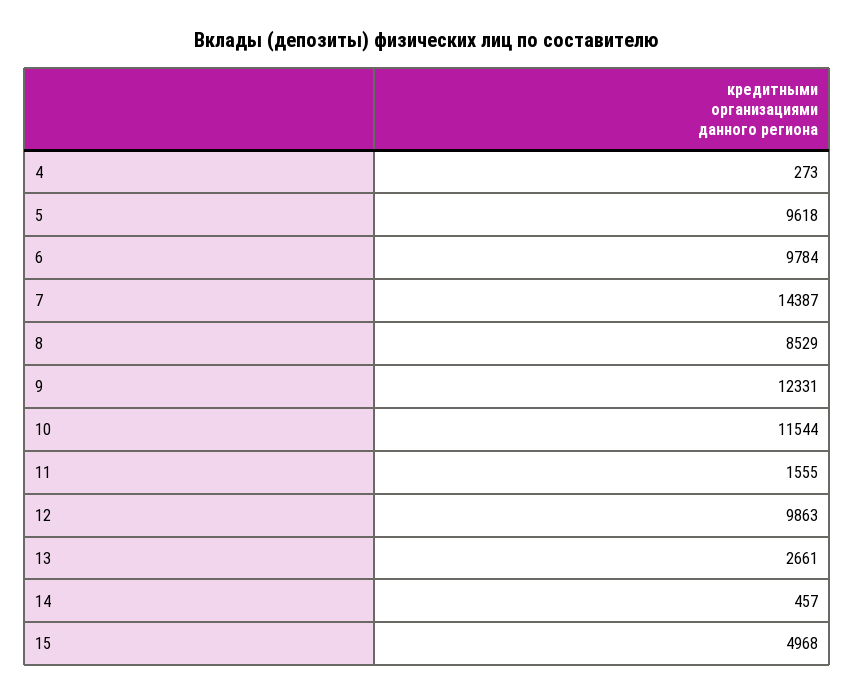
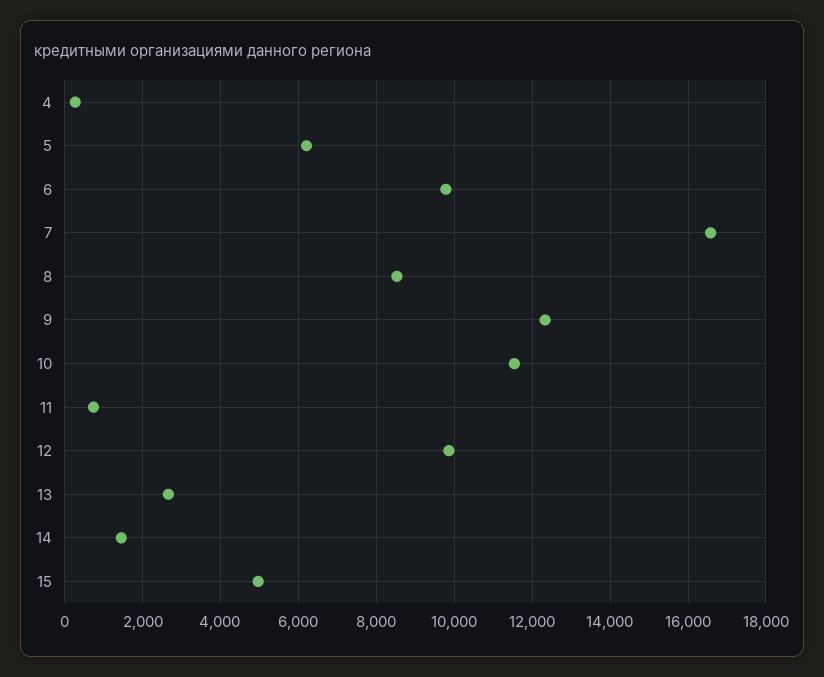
5: 9618 -> 6200
7: 14387 -> 16600
11: 1555 -> 800
14: 457 -> 1400

